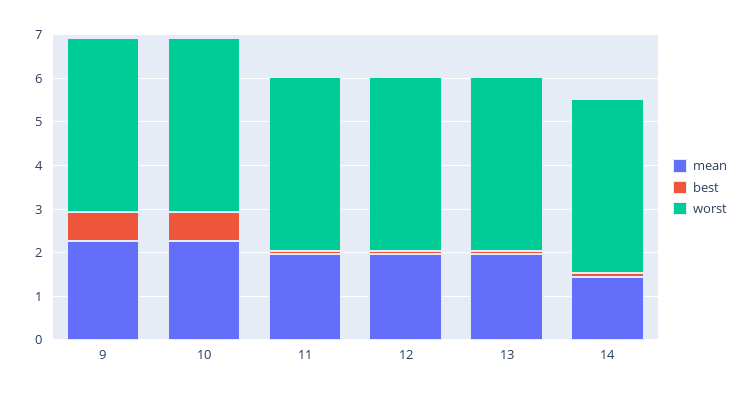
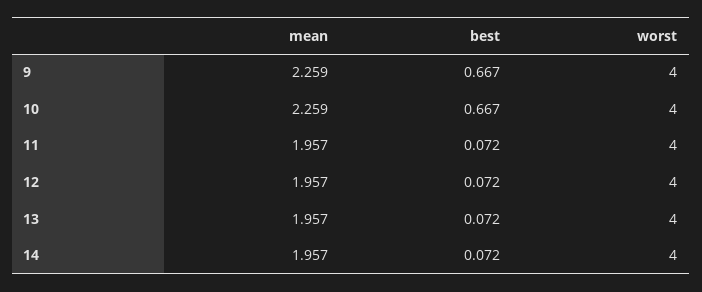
mean, 14: 1.4 -> 1.957

